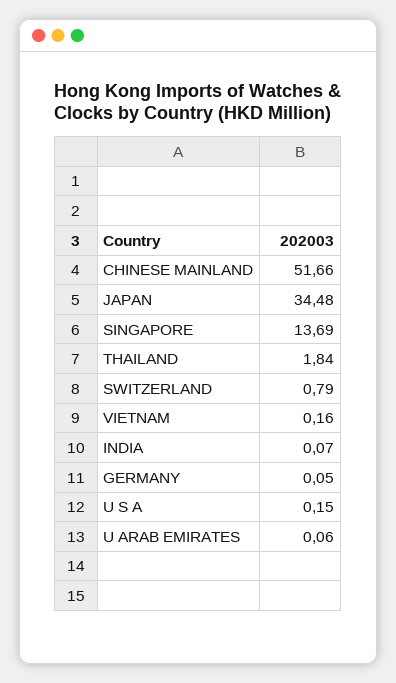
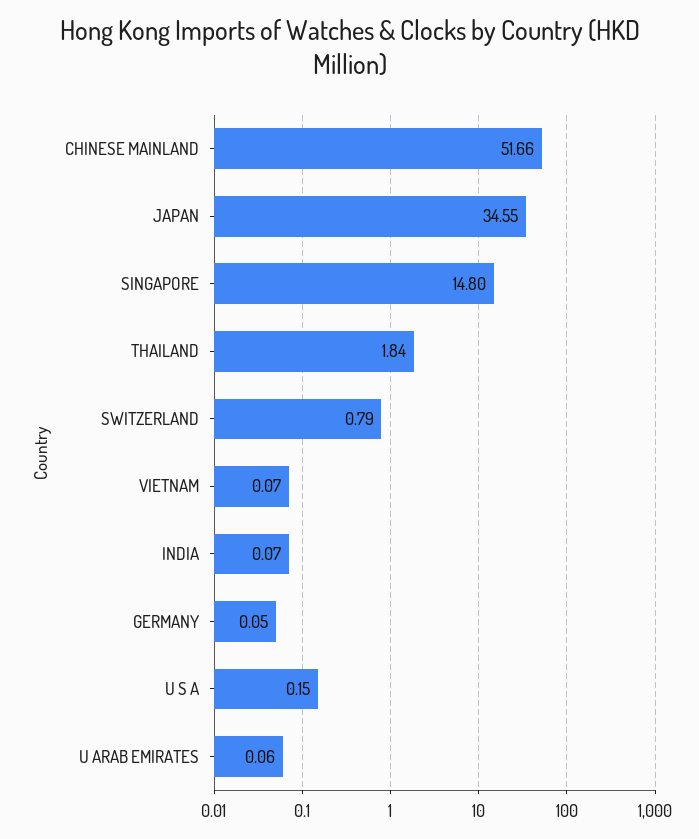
JAPAN: 34.48 -> 34.55
SINGAPORE: 13.69 -> 14.8
VIETNAM: 0.16 -> 0.07

